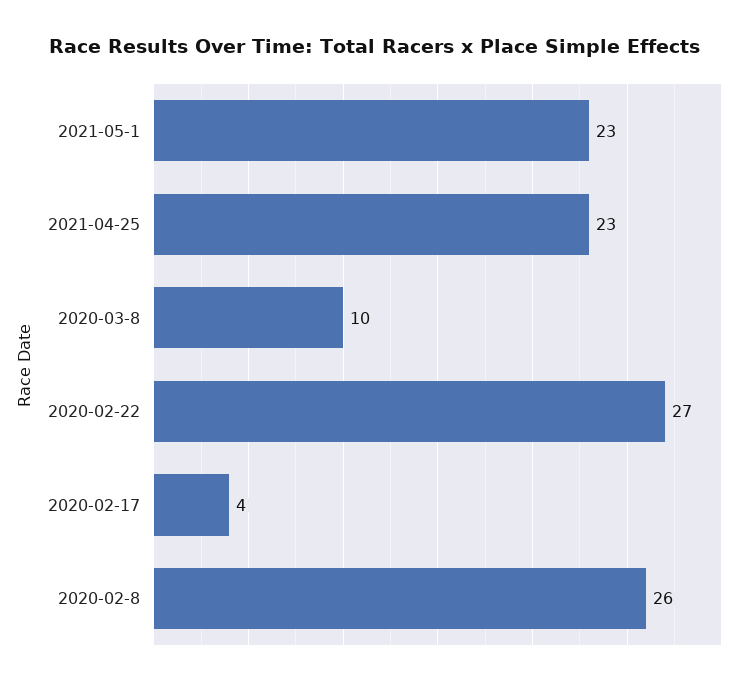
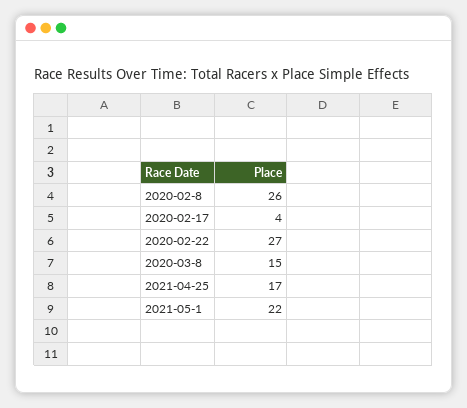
2021-05-1: 23 -> 22
2021-04-25: 23 -> 17
2020-03-8: 10 -> 15

